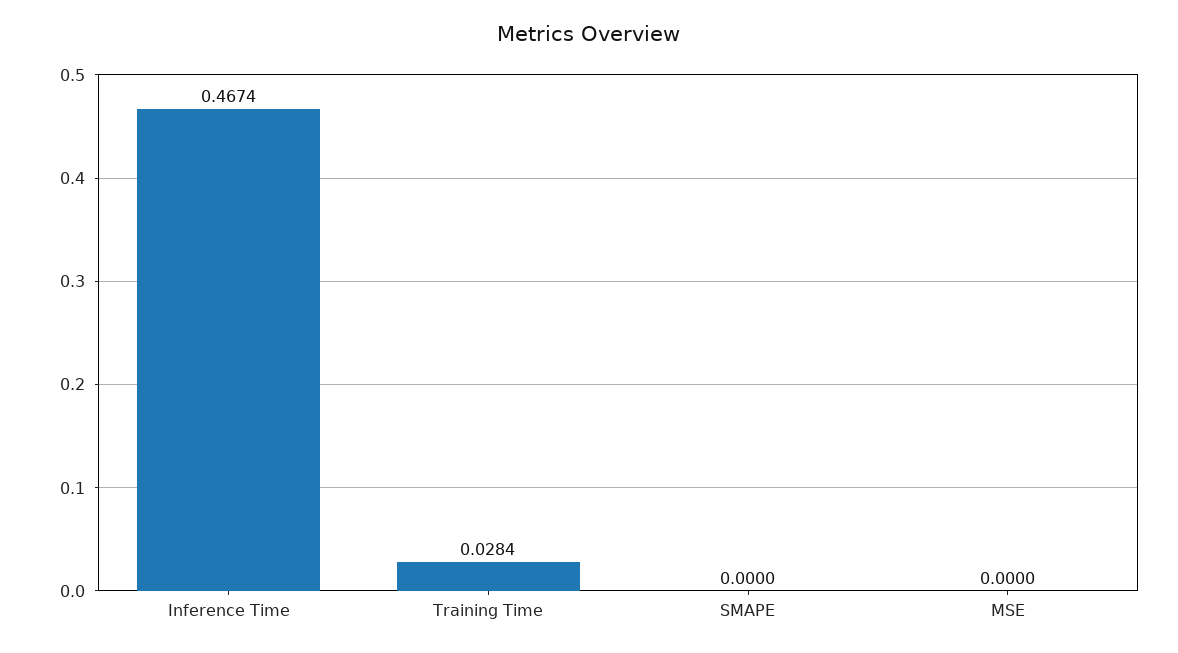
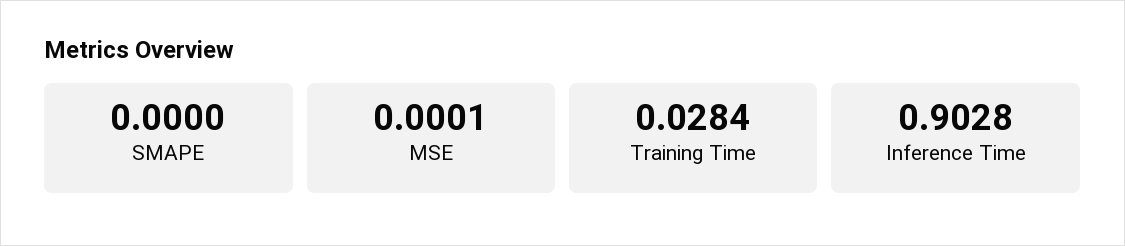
Inference Time: 0.4674 -> 0.9028
MSE: 0 -> 0.0001

